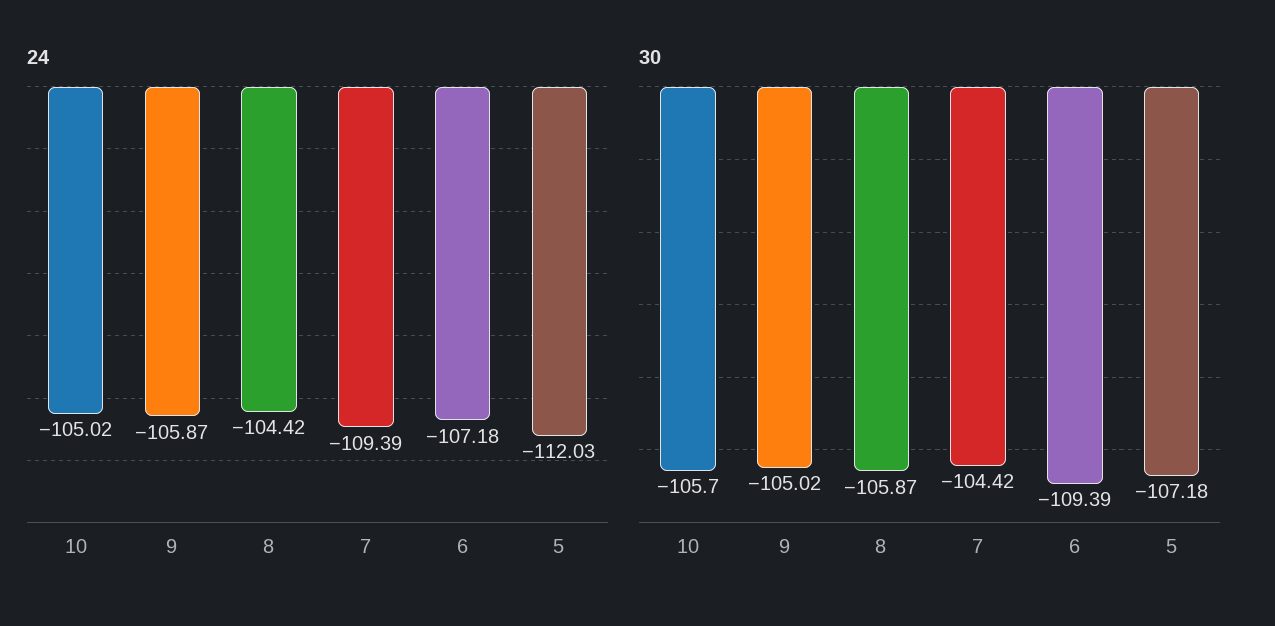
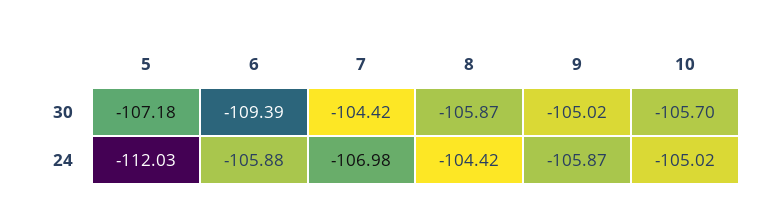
24, 7: -109.39 -> -106.98
24, 6: -107.18 -> -105.88

